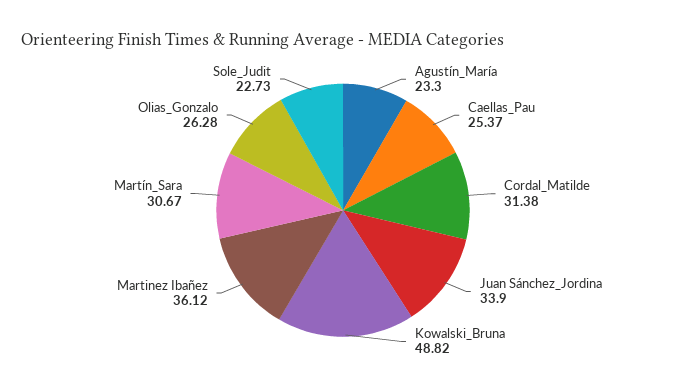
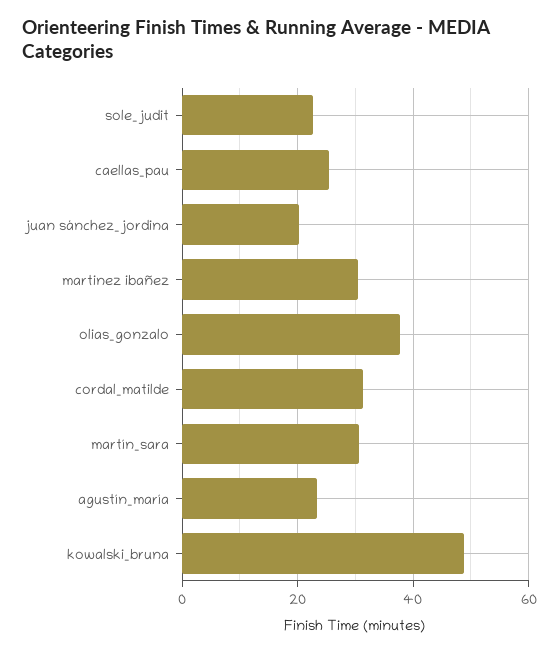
Juan Sánchez_Jordina: 33.9 -> 20
Martinez Ibañez: 36.12 -> 30
Olias_Gonzalo: 26.28 -> 38

